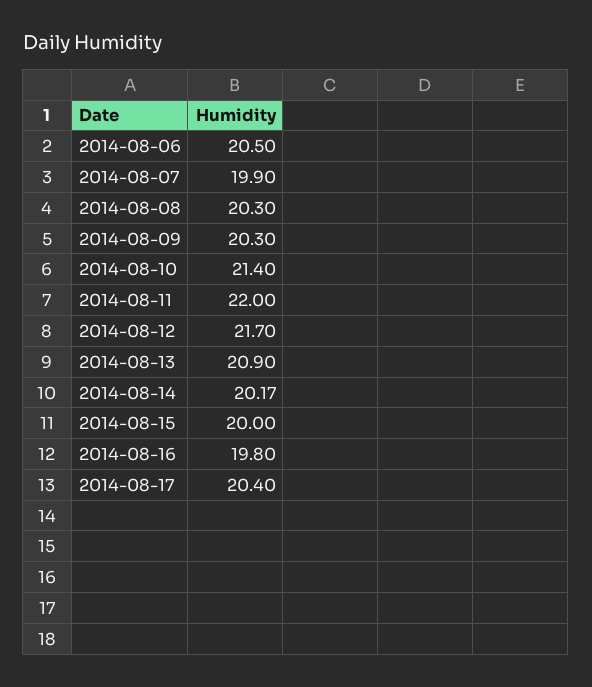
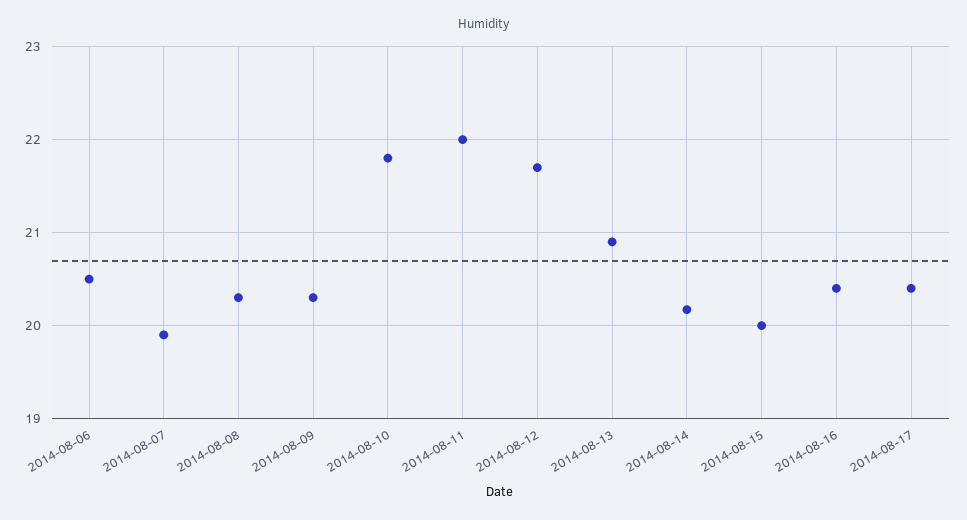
2014-08-10: 21.4 -> 21.8
2014-08-16: 19.8 -> 20.4

